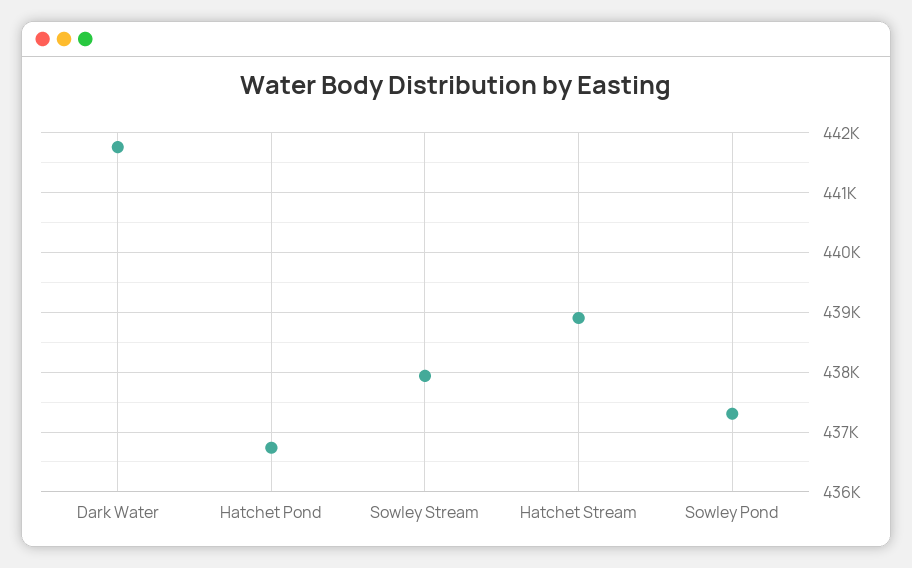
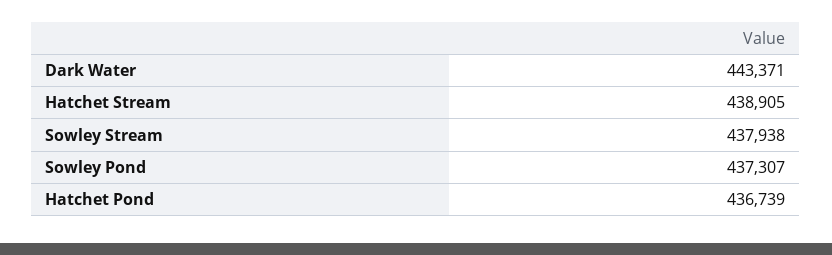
Dark Water: 441800 -> 443371

